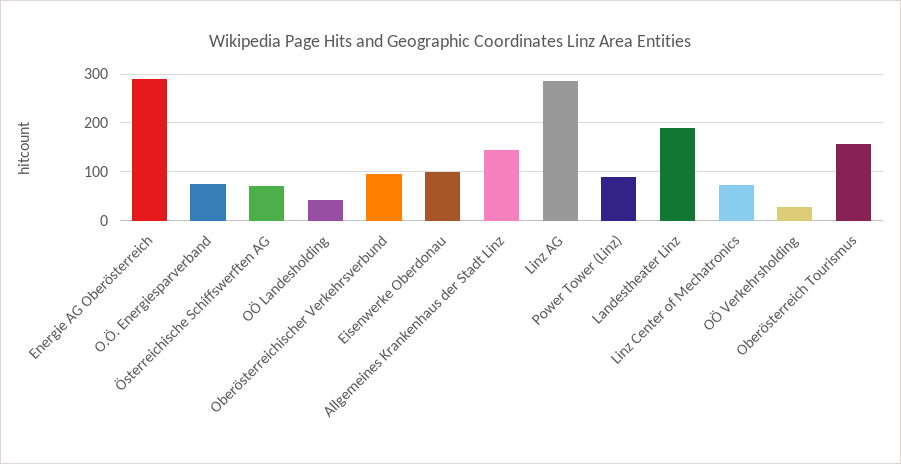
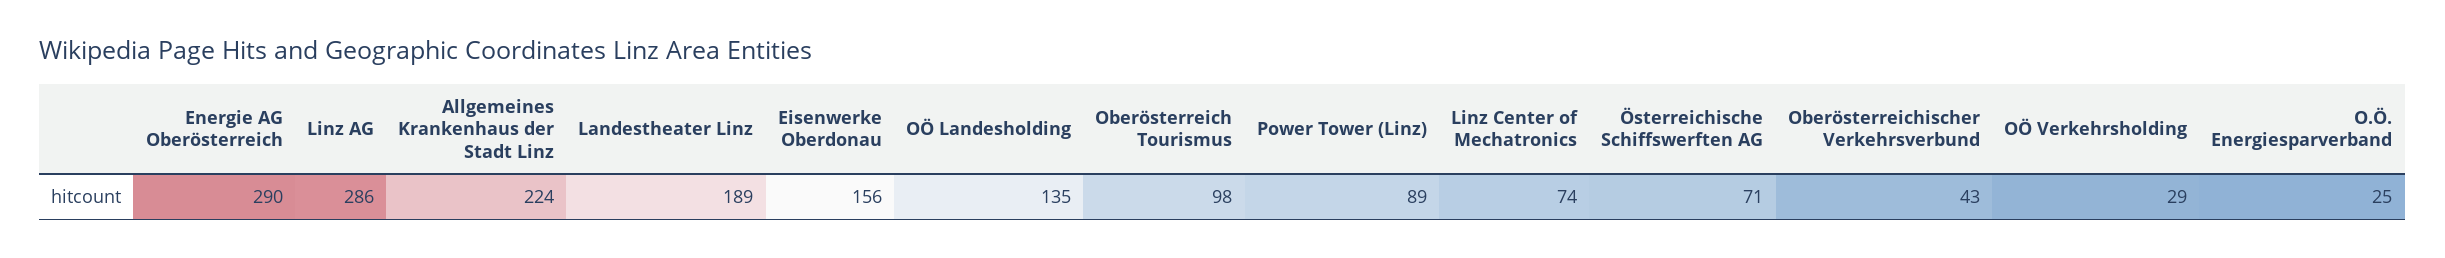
O.Ö. Energiesparverband: 80 -> 25
OÖ Landesholding: 40 -> 135
Oberösterreichischer Verkehrsverbund: 100 -> 43
Eisenwerke Oberdonau: 100 -> 156
Allgemeines Krankenhaus der Stadt Linz: 140 -> 224
Oberösterreich Tourismus: 160 -> 98

